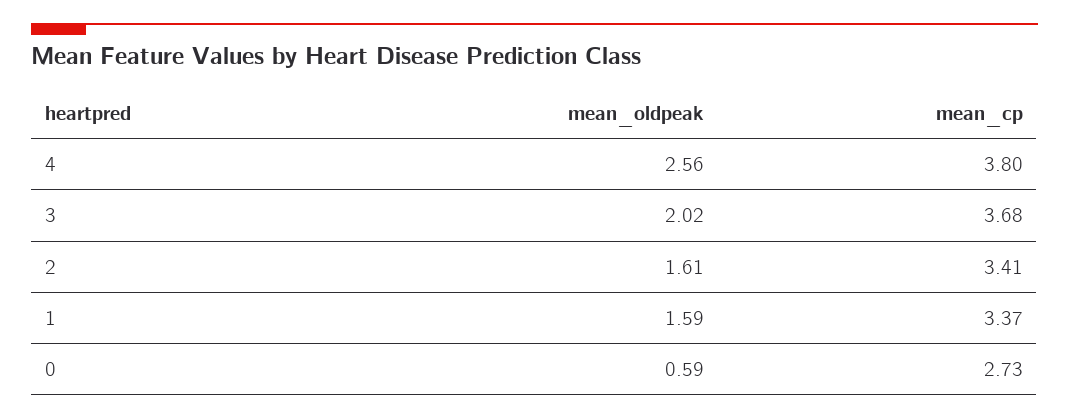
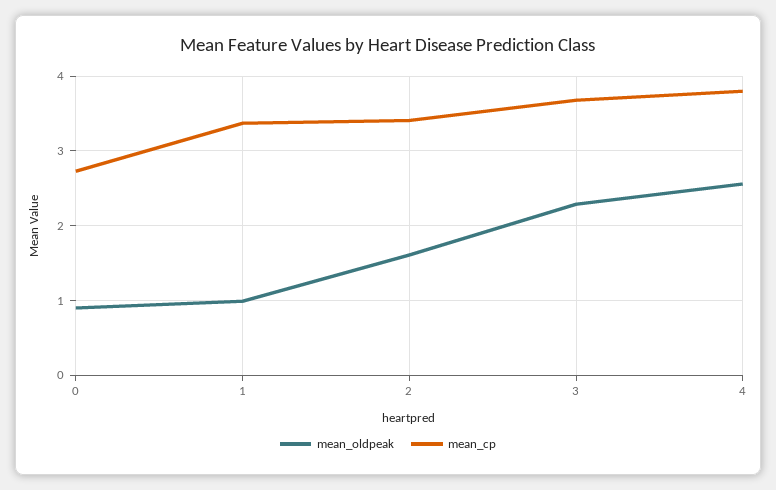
mean_oldpeak, 3: 2.02 -> 2.3
mean_oldpeak, 1: 1.59 -> 1
mean_oldpeak, 0: 0.59 -> 0.9

